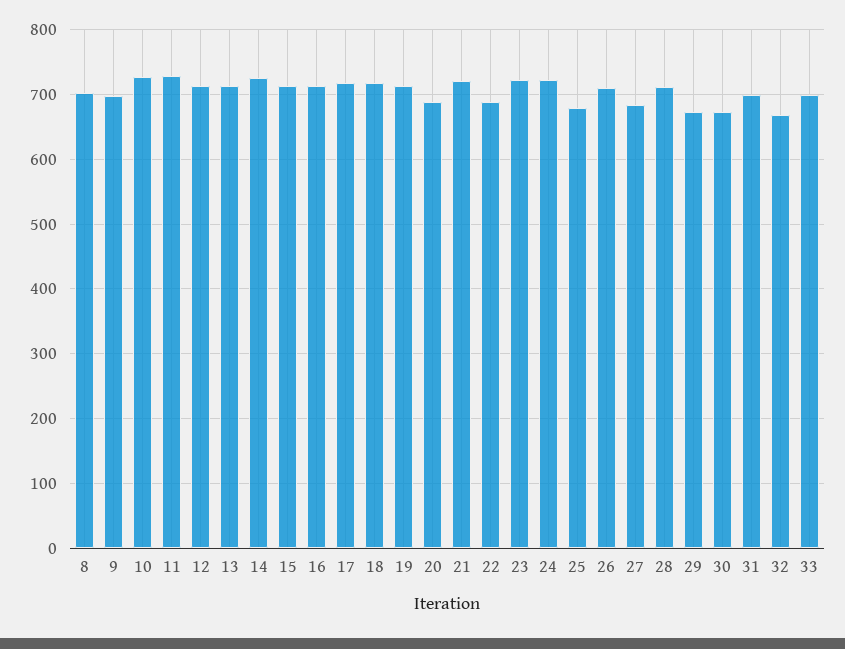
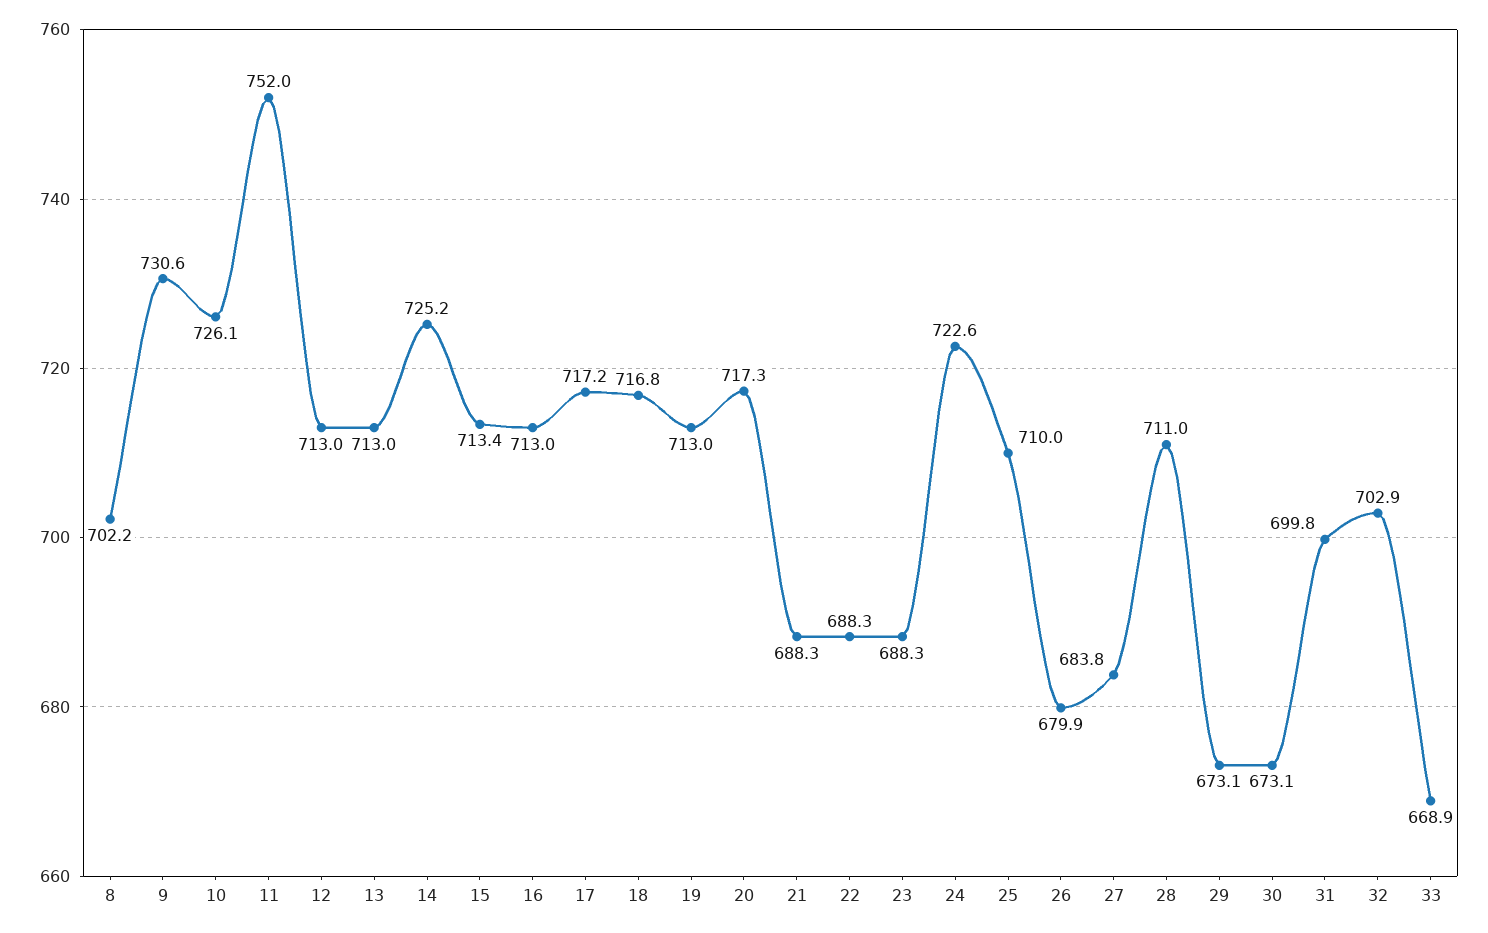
9: 700 -> 730.6
11: 730 -> 752
20: 690 -> 717.3
21: 720 -> 688.3
23: 720 -> 688.3
25: 680 -> 710
26: 710 -> 679.9
32: 670 -> 702.9
33: 700 -> 668.9

